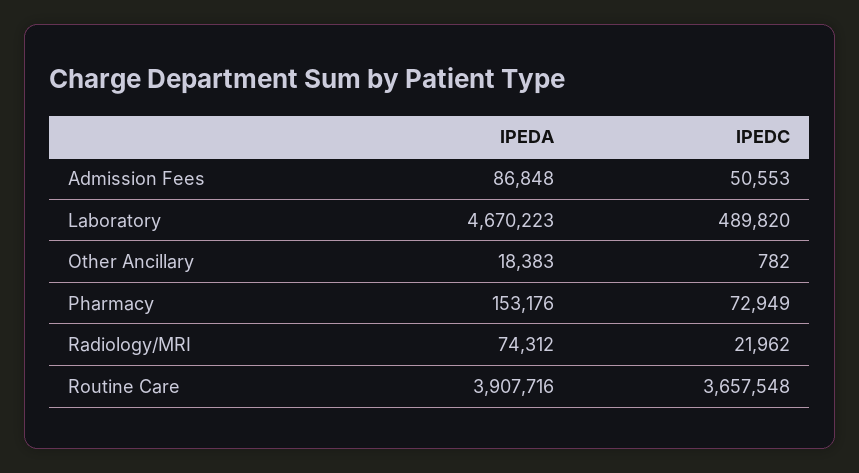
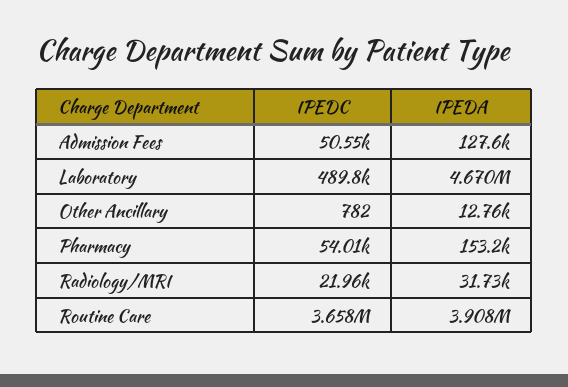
IPEDA, Admission Fees: 86848 -> 127600
IPEDA, Other Ancillary: 18383 -> 12760
IPEDC, Pharmacy: 72949 -> 54010
IPEDA, Radiology/MRI: 74312 -> 31730

